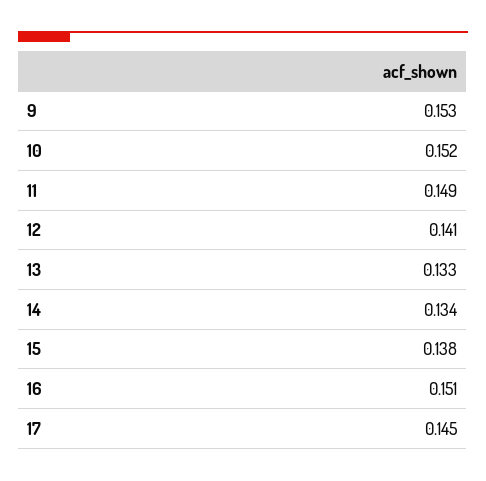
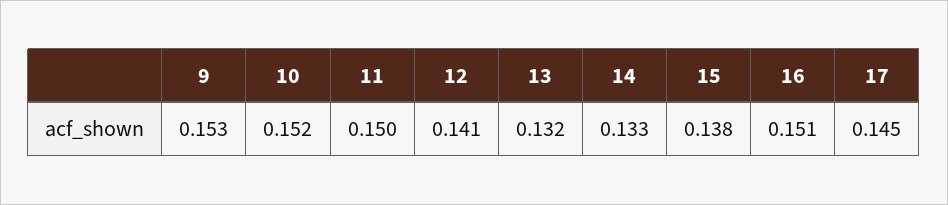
11: 0.149 -> 0.15
13: 0.133 -> 0.132
14: 0.134 -> 0.133

